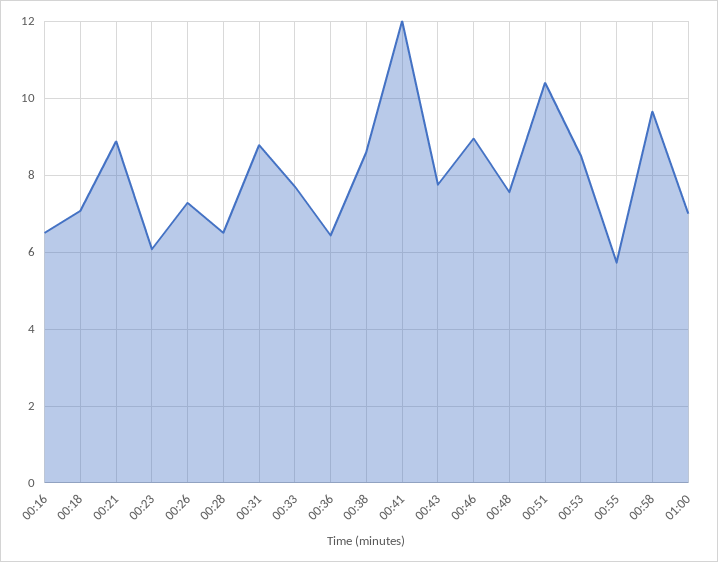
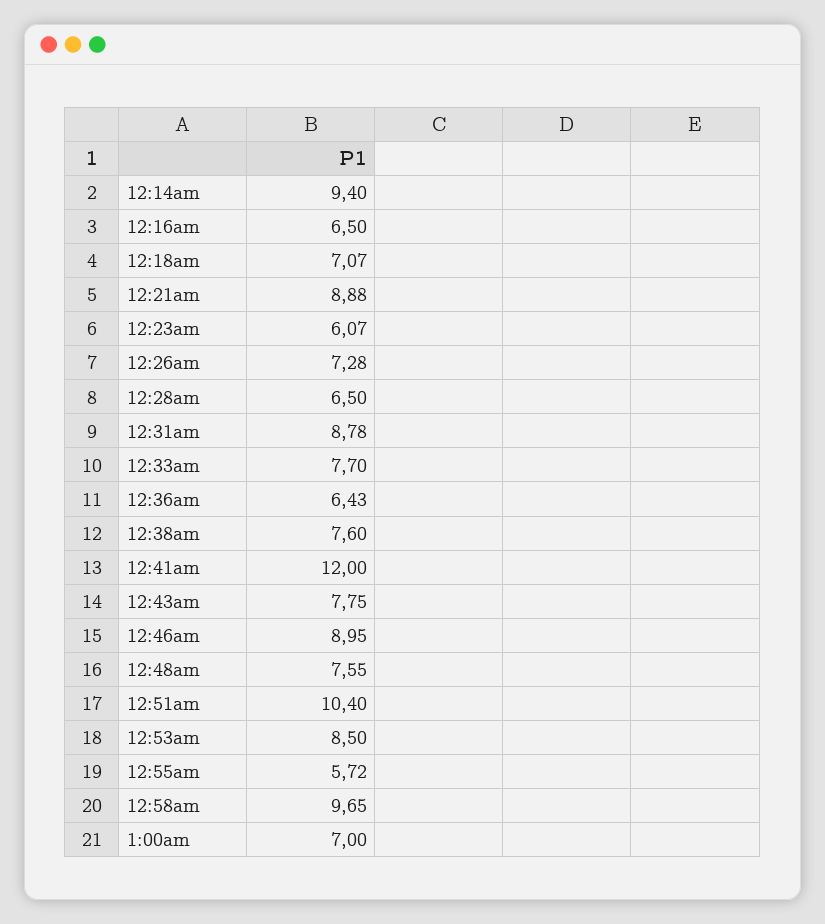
00:38: 8.6 -> 7.6
12:14am: none -> 9.4

